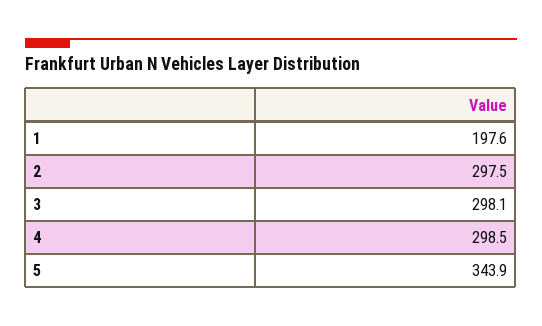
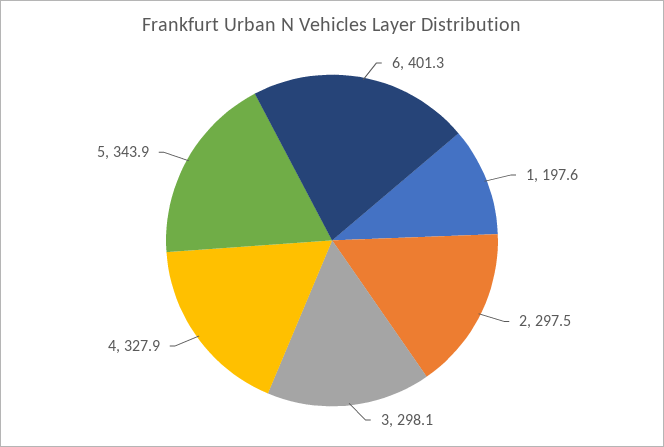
4: 298.5 -> 327.9
6: none -> 401.3

